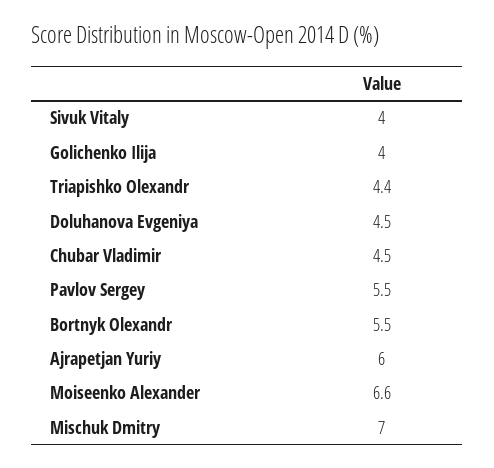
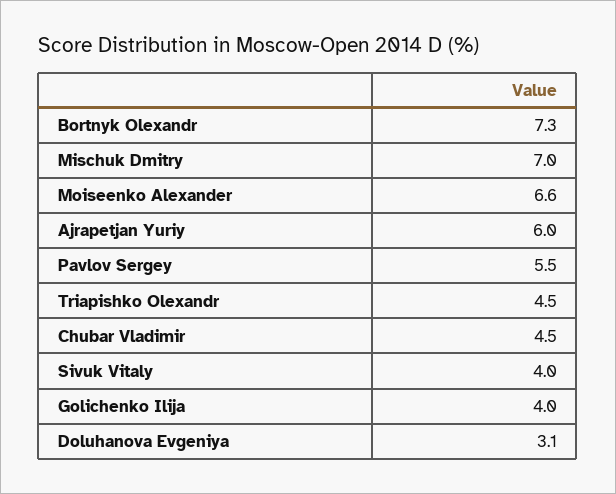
Triapishko Olexandr: 4.4 -> 4.5
Doluhanova Evgeniya: 4.5 -> 3.1
Bortnyk Olexandr: 5.5 -> 7.3

